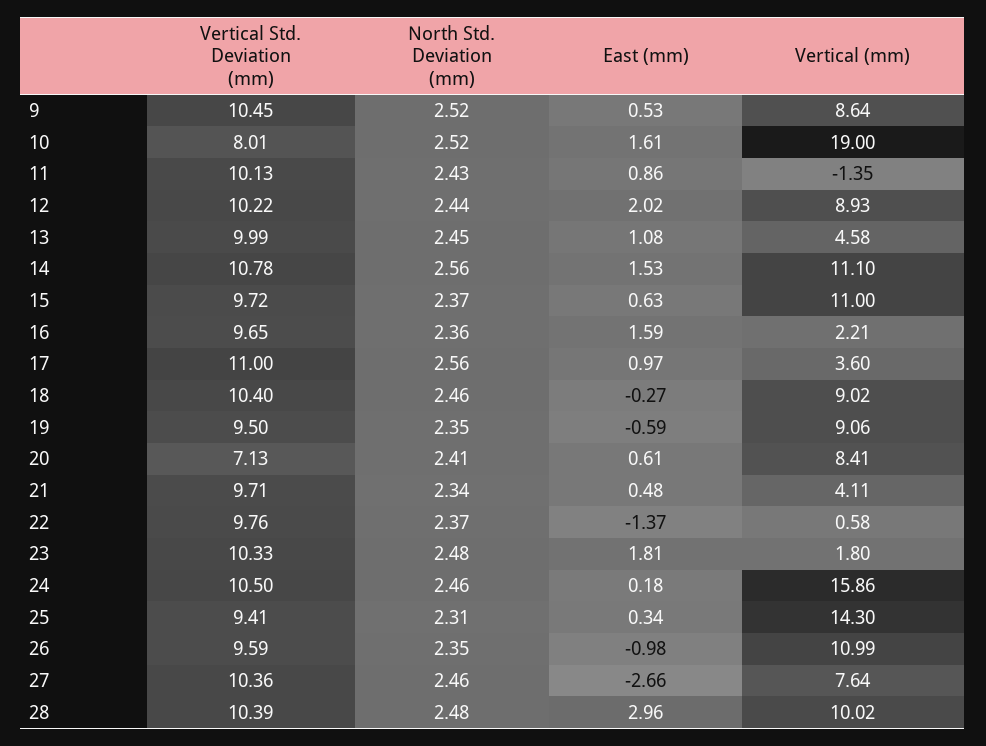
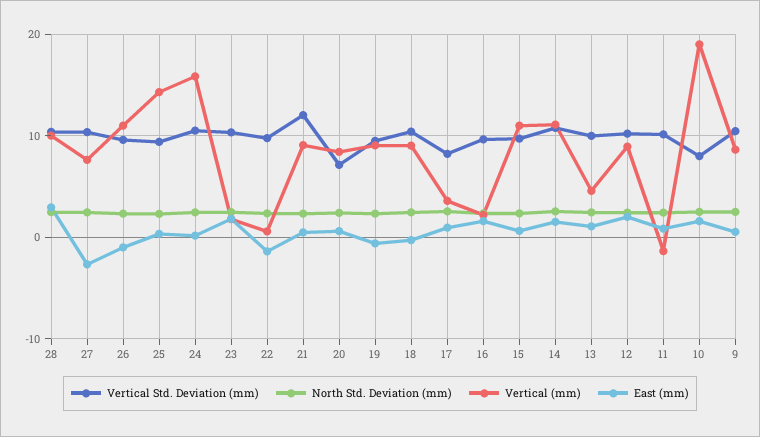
Vertical Std. Deviation (mm), 17: 11 -> 8
Vertical Std. Deviation (mm), 21: 9.71 -> 12
Vertical (mm), 21: 4.11 -> 9

